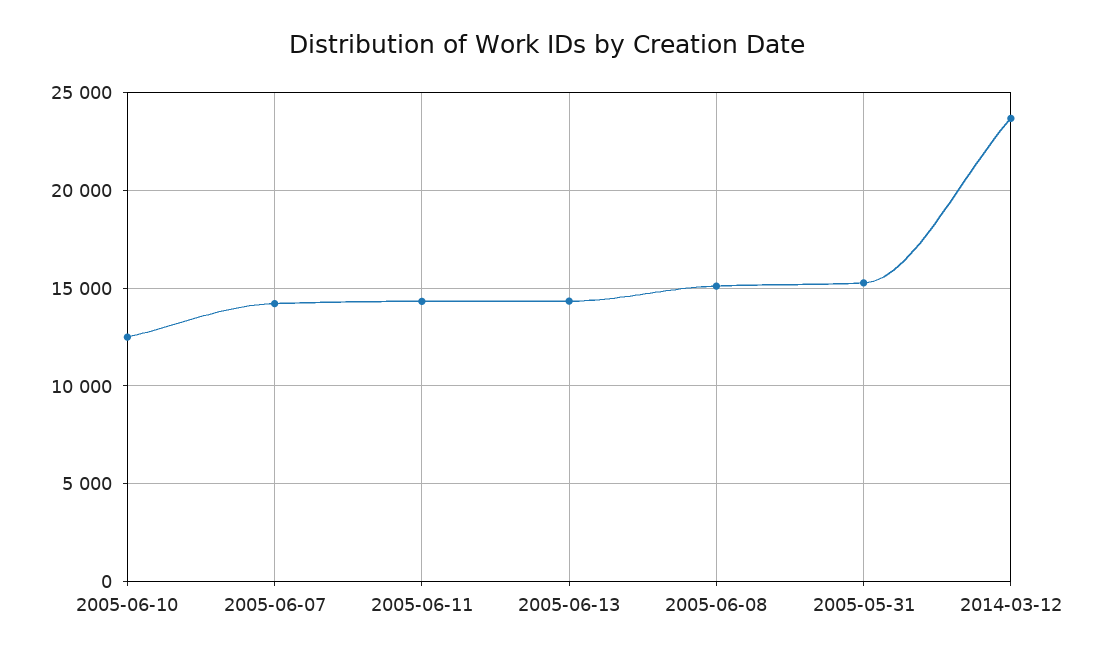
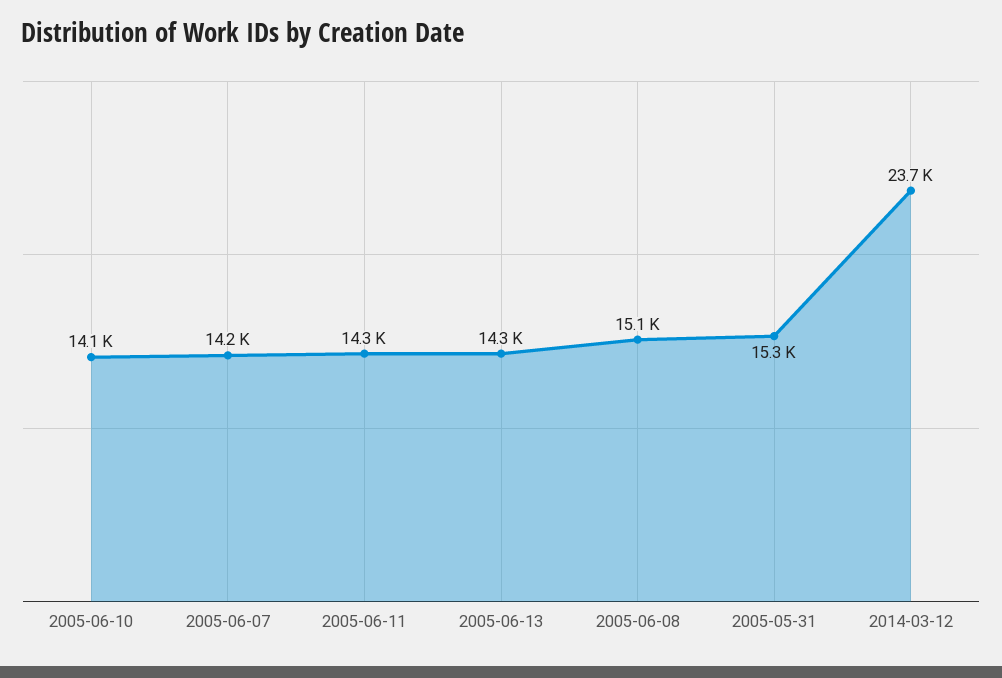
2005-06-10: 12500 -> 14100

